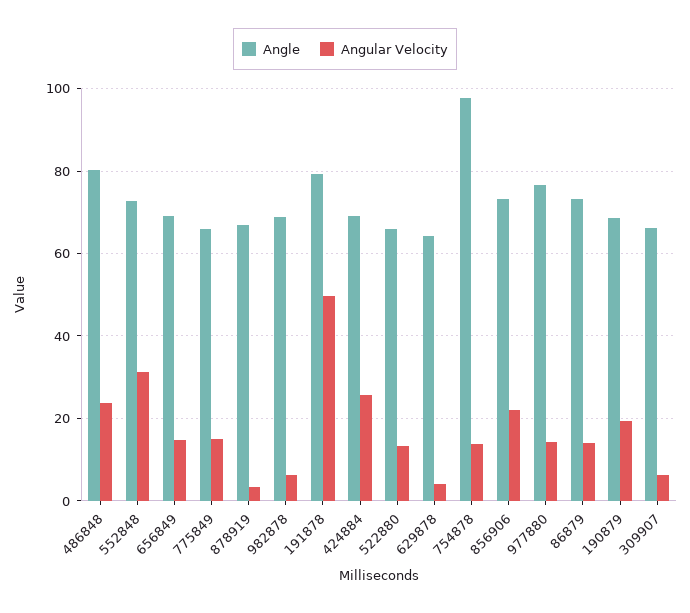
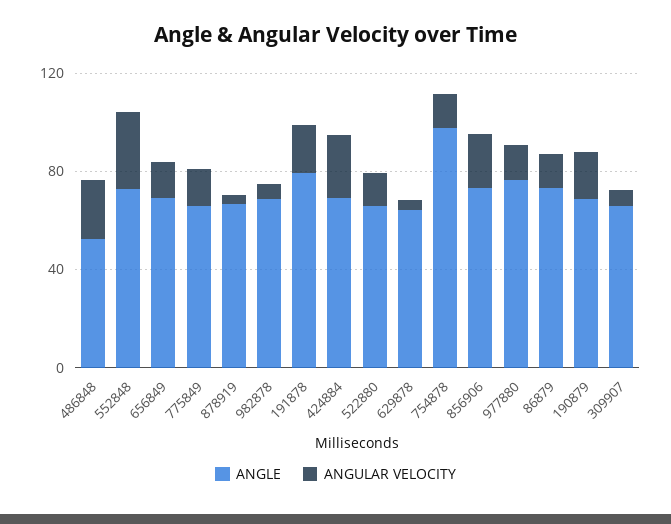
Angle, 486848: 80 -> 50
Angular Velocity, 191878: 50 -> 20

